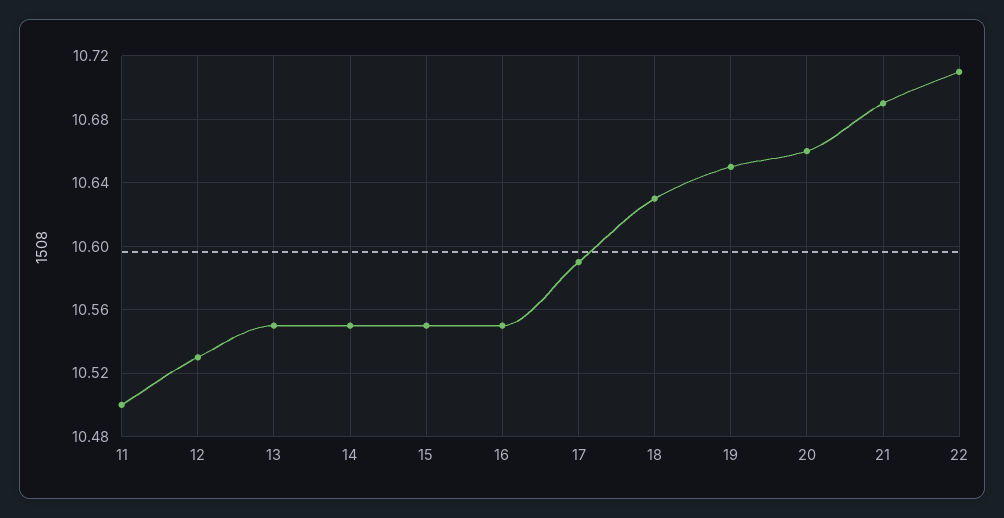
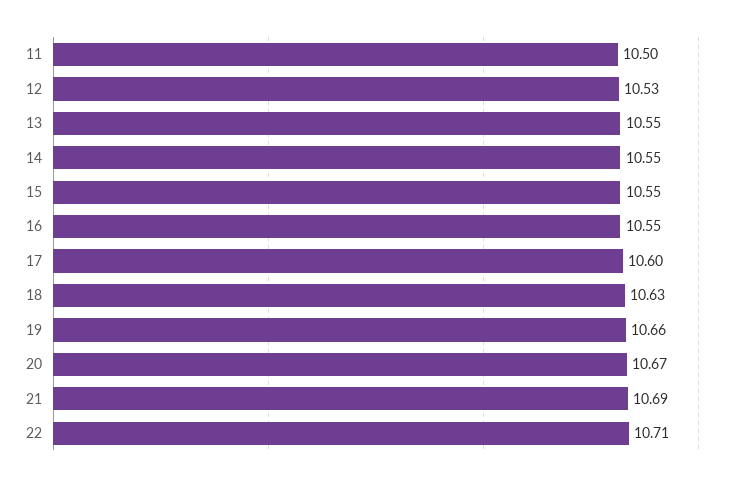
17: 10.59 -> 10.6
19: 10.65 -> 10.66
20: 10.66 -> 10.67

